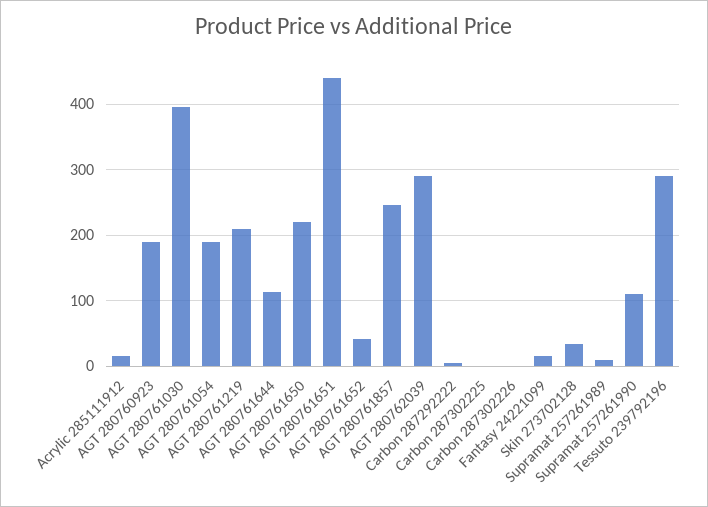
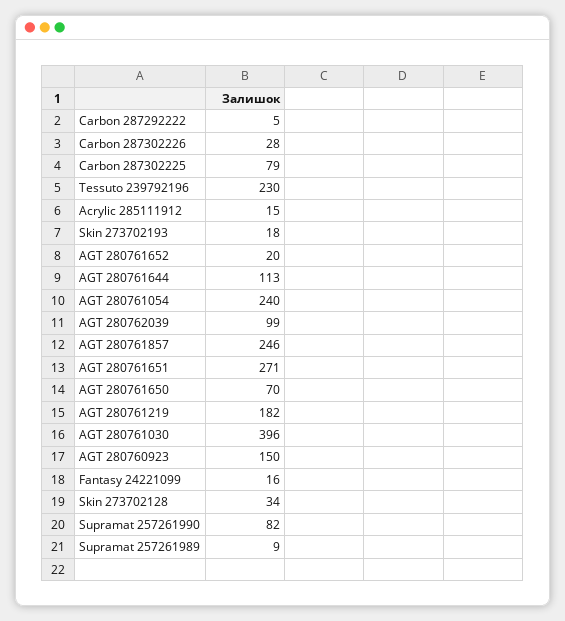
AGT 280760923: 190 -> 150
AGT 280761054: 190 -> 240
AGT 280761219: 210 -> 182
AGT 280761650: 220 -> 70
AGT 280761651: 440 -> 271
AGT 280761652: 40 -> 20
AGT 280762039: 290 -> 99
Carbon 287302225: 0 -> 79
Carbon 287302226: 0 -> 28
Supramat 257261990: 110 -> 82
Tessuto 239792196: 290 -> 230
Skin 273702193: none -> 18

